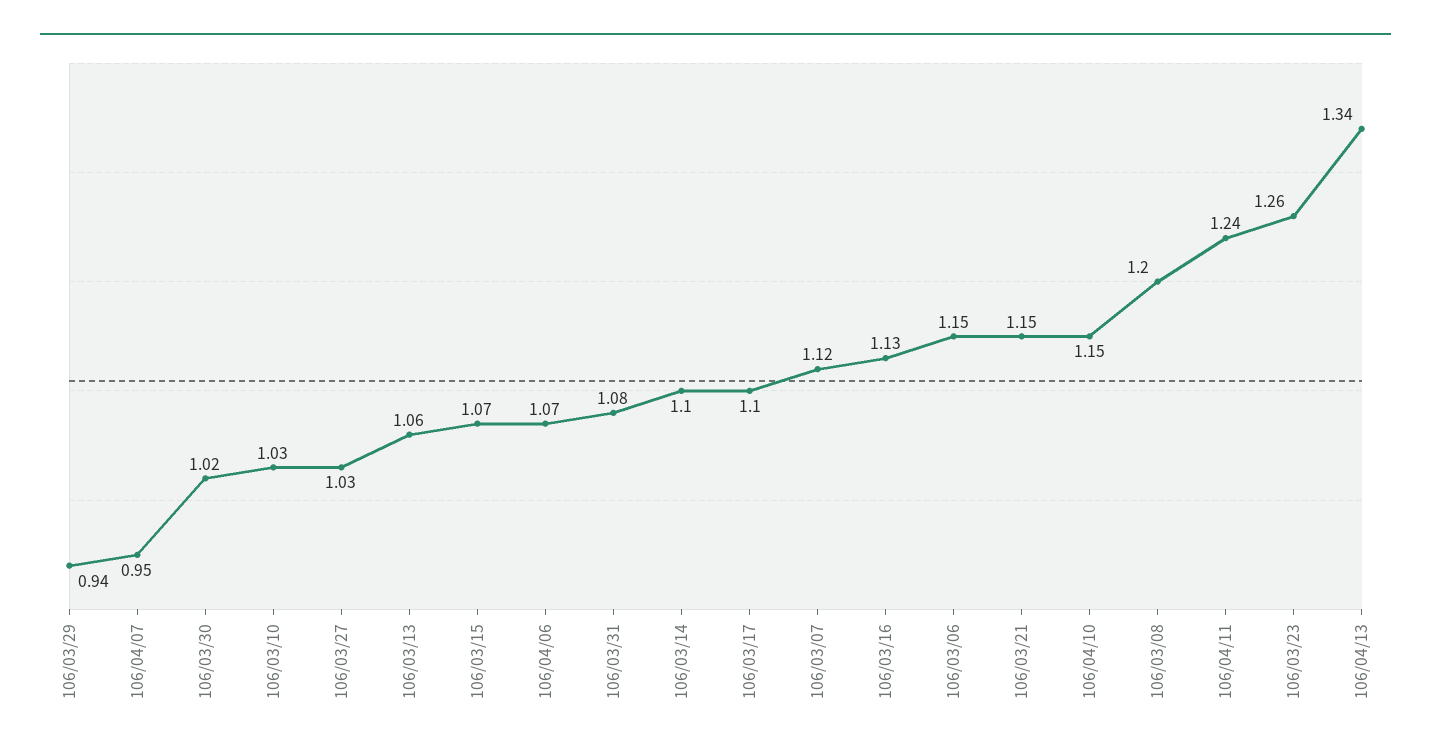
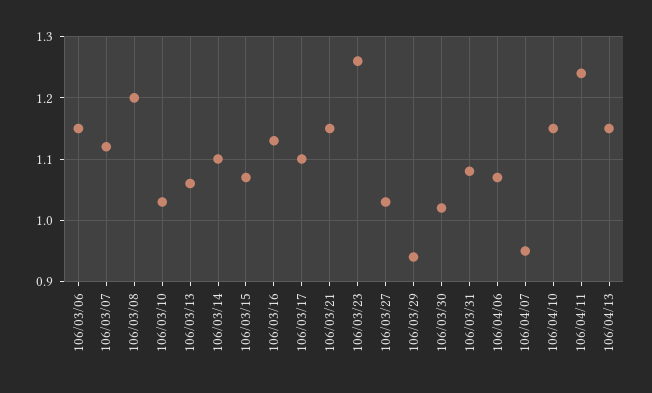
106/04/13: 1.34 -> 1.15

